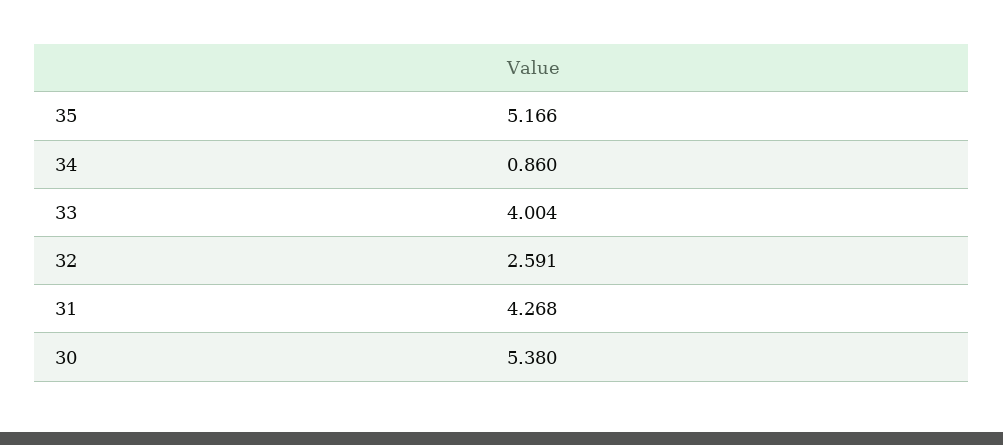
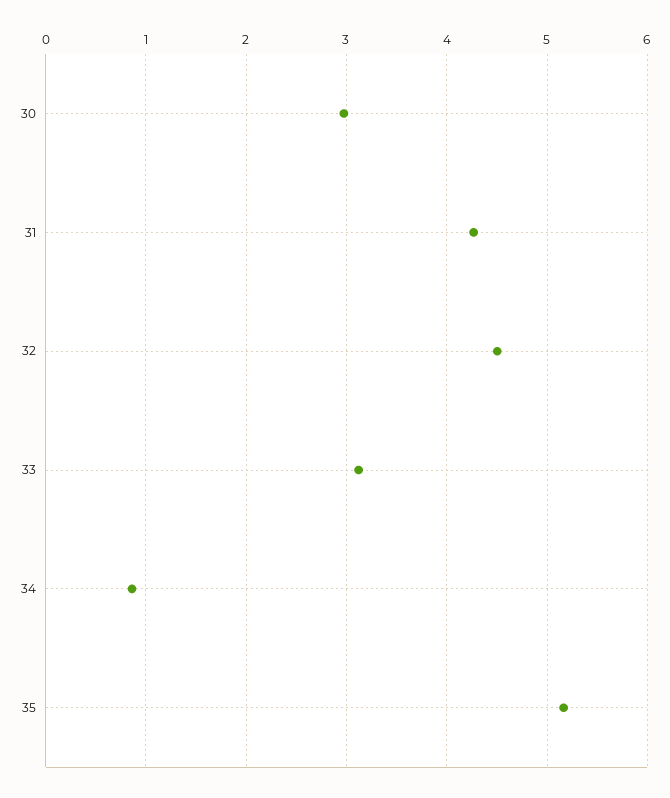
33: 4.004 -> 3.1
32: 2.591 -> 4.5
30: 5.38 -> 3

